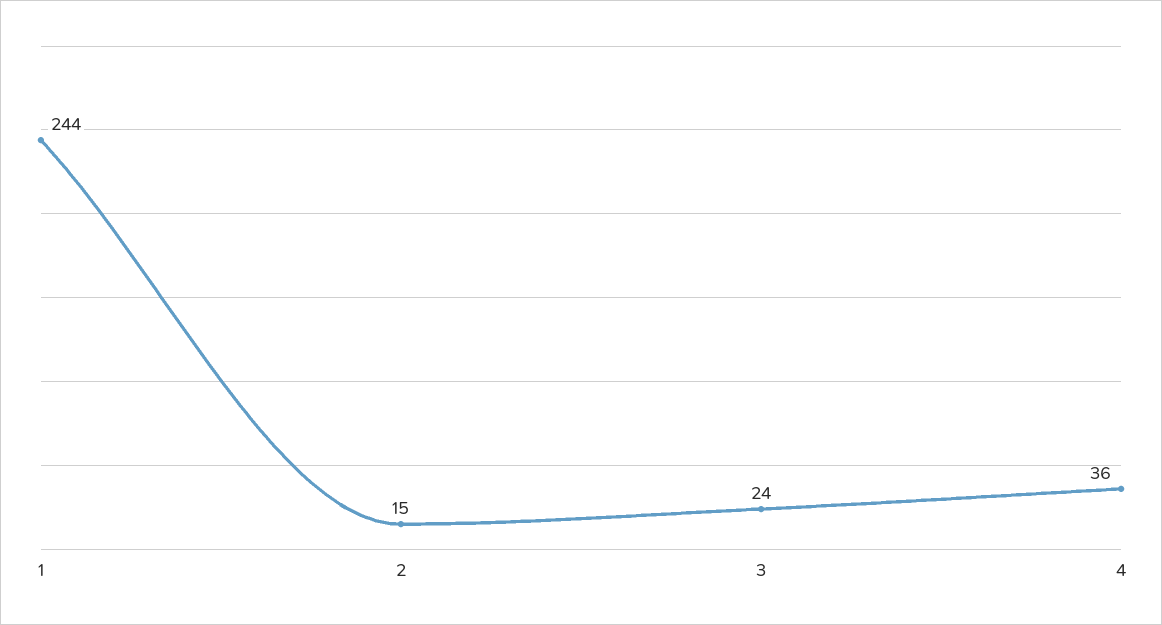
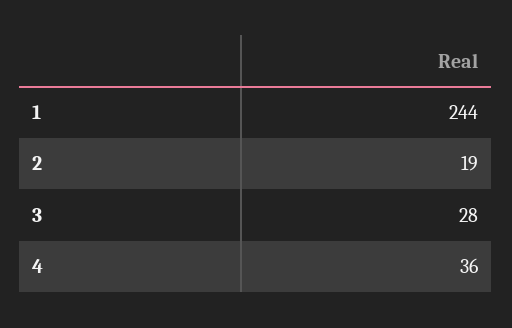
2: 15 -> 19
3: 24 -> 28

